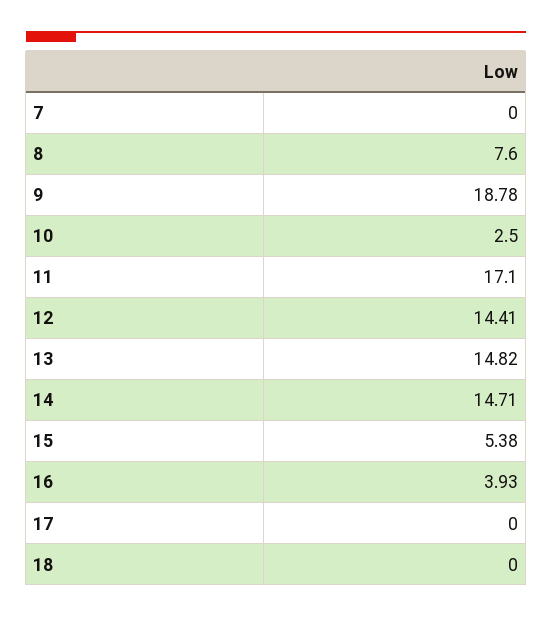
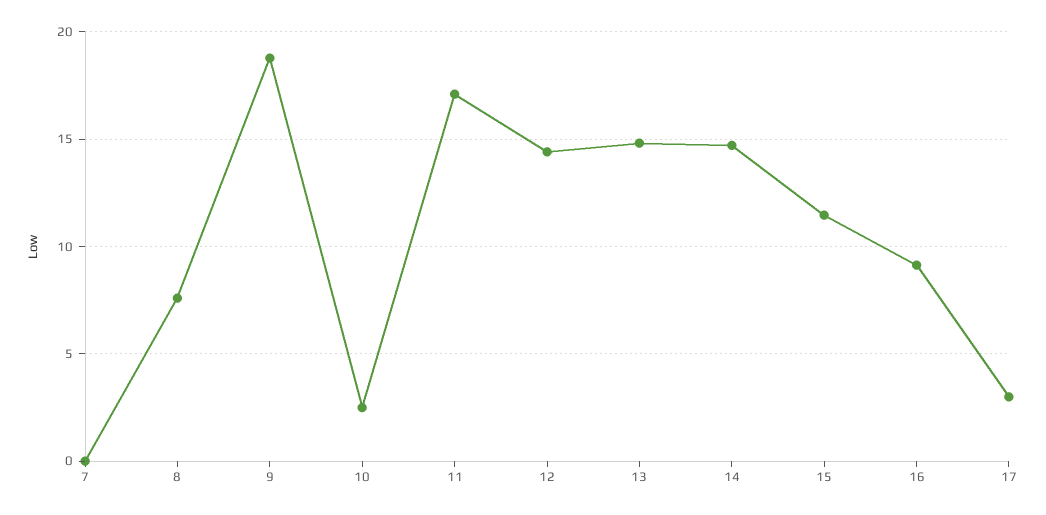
15: 5.38 -> 11.5
16: 3.93 -> 9
17: 0 -> 3
18: 0 -> none

